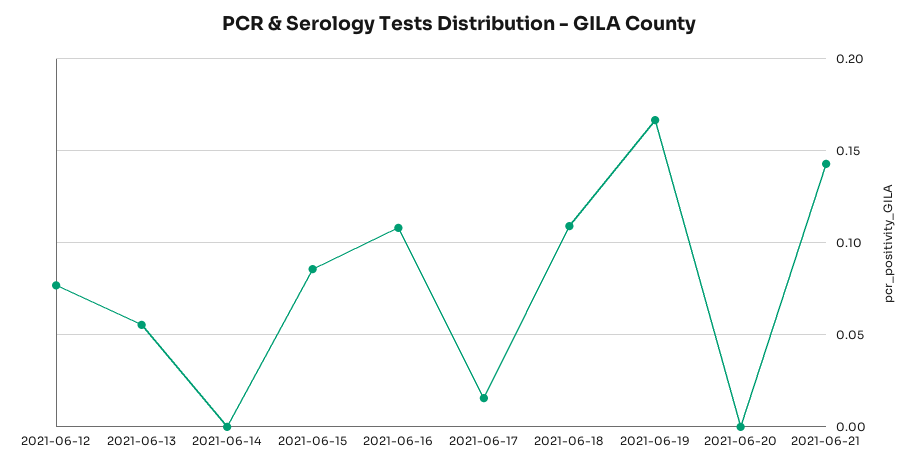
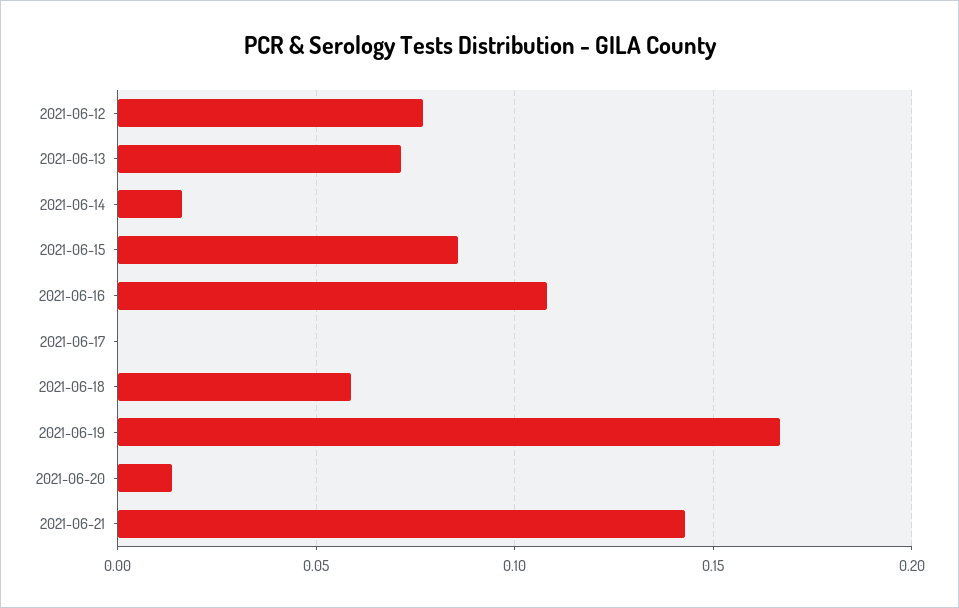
2021-06-13: 0.055 -> 0.07
2021-06-14: 0 -> 0.015
2021-06-17: 0.015 -> 0
2021-06-18: 0.11 -> 0.06
2021-06-20: 0 -> 0.015

